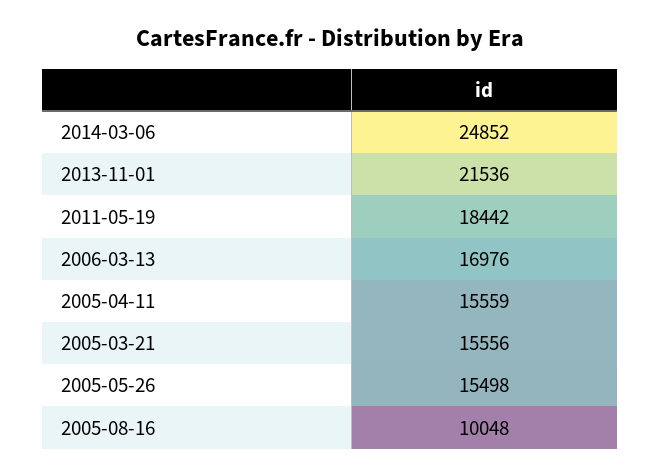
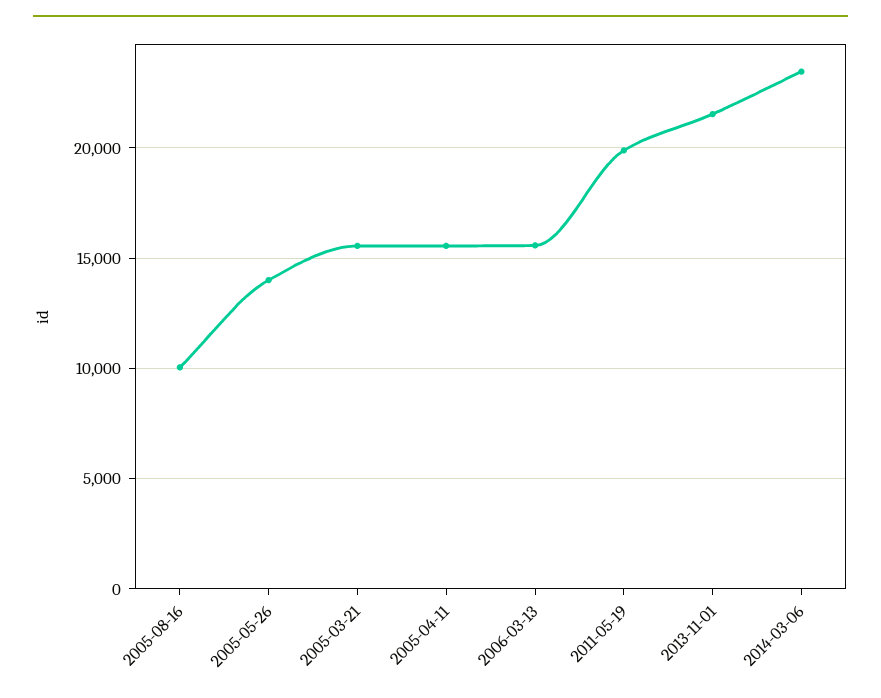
2014-03-06: 24852 -> 23500
2011-05-19: 18442 -> 20000
2006-03-13: 16976 -> 15500
2005-05-26: 15498 -> 14000

